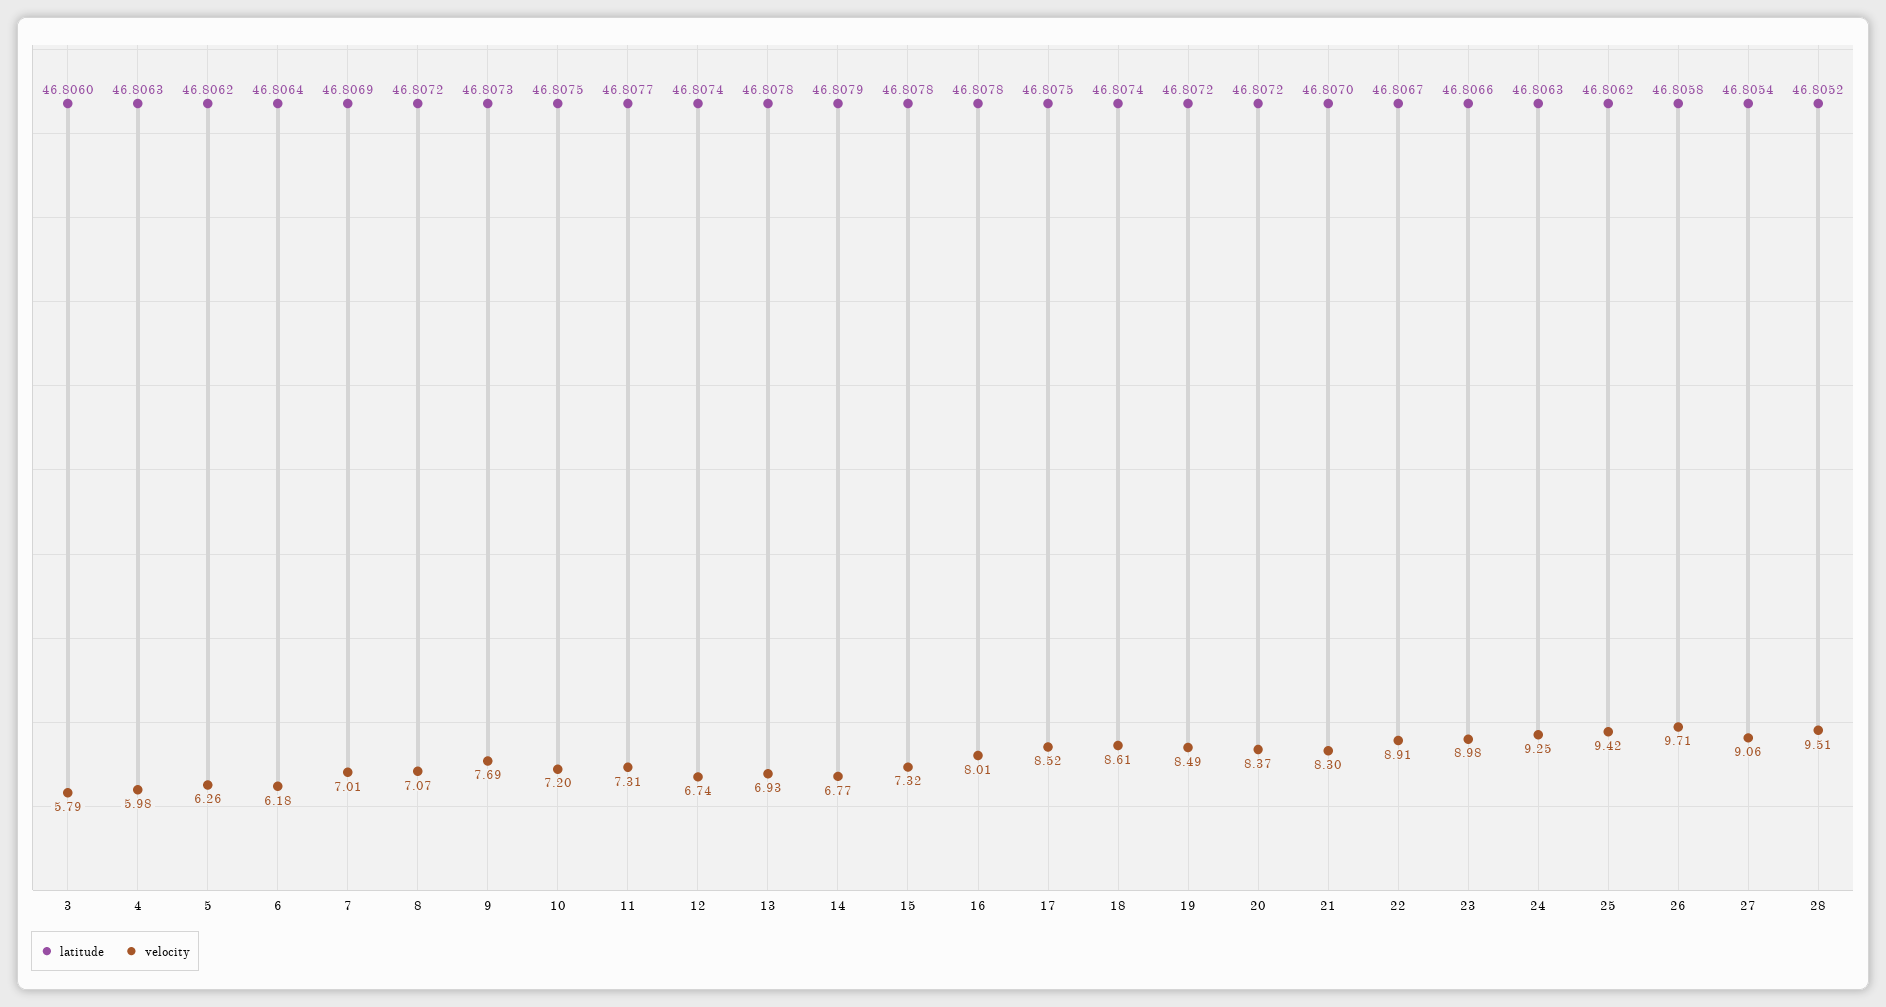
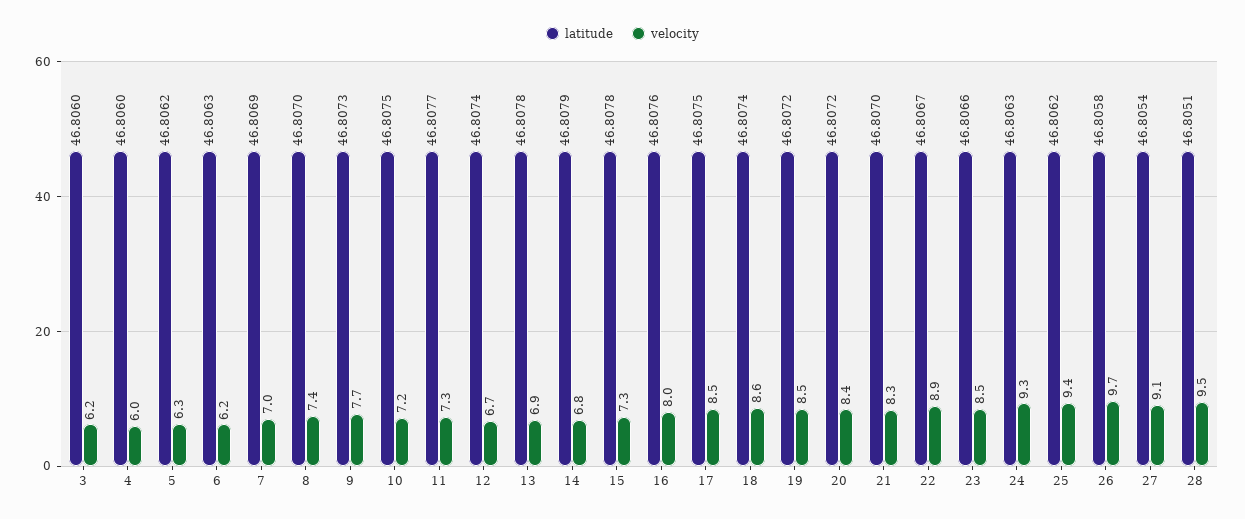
velocity, 3: 5.79 -> 6.2
latitude, 4: 46.8063 -> 46.806
latitude, 6: 46.8064 -> 46.8063
latitude, 8: 46.8072 -> 46.807
velocity, 8: 7.07 -> 7.4
latitude, 16: 46.8078 -> 46.8076
velocity, 23: 8.98 -> 8.5
latitude, 28: 46.8052 -> 46.8051

